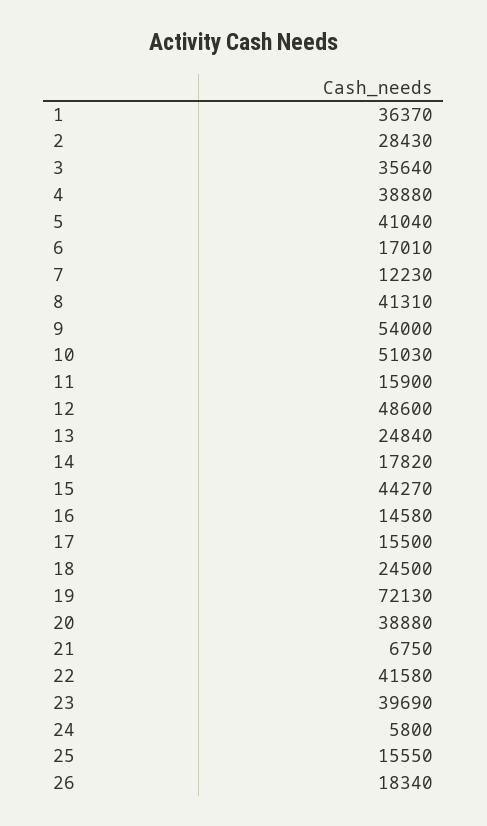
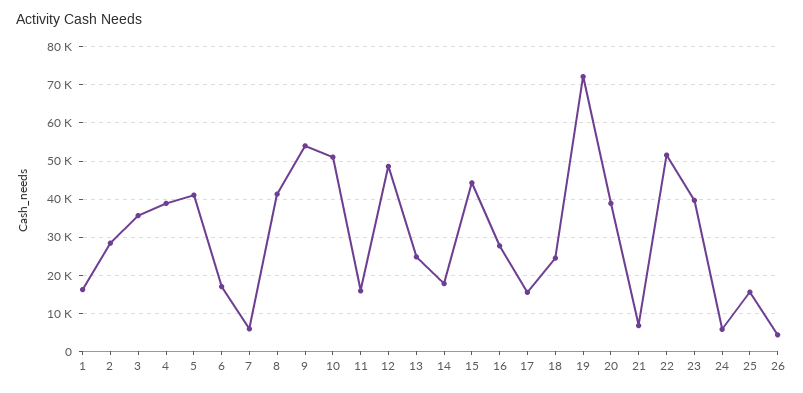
1: 36370 -> 16000
7: 12230 -> 6000
16: 14580 -> 28000
22: 41580 -> 52000
26: 18340 -> 4000

